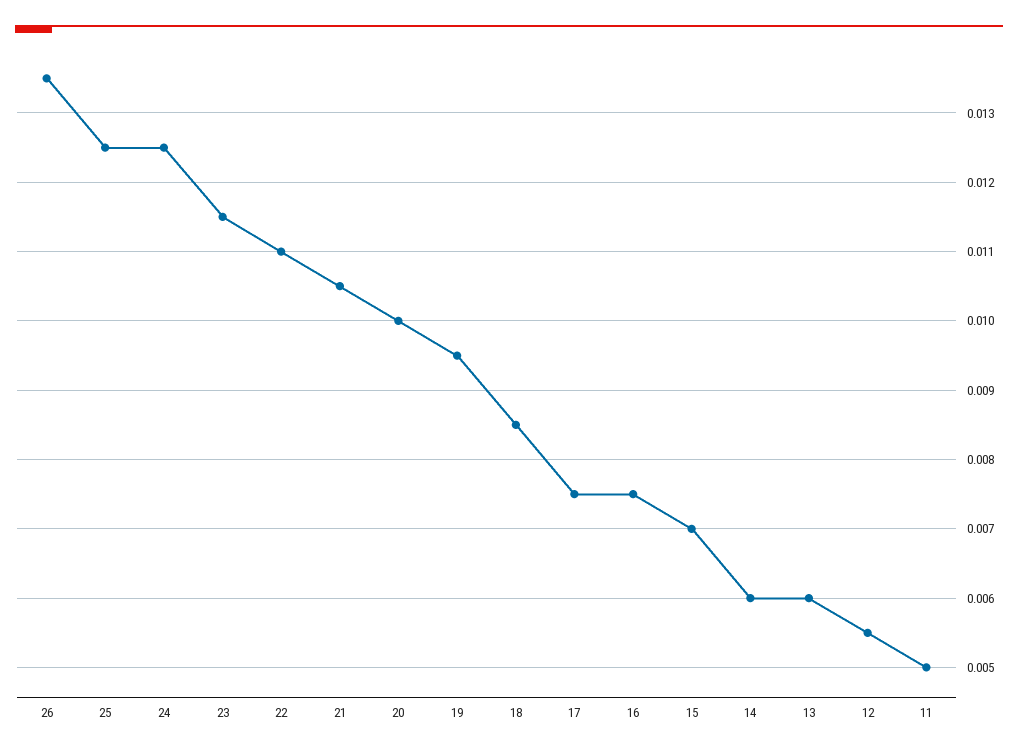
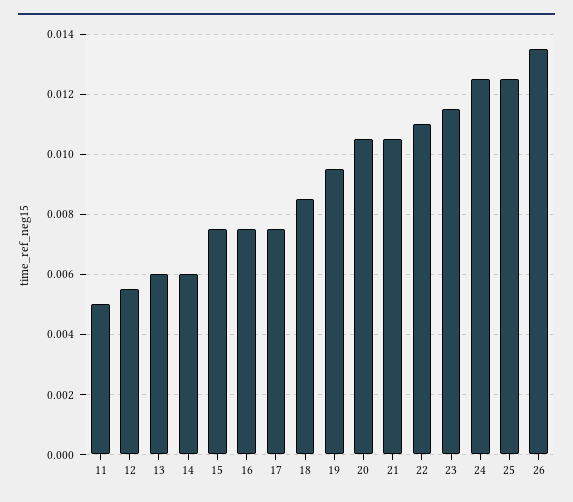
20: 0.01 -> 0.0105
15: 0.007 -> 0.0075

